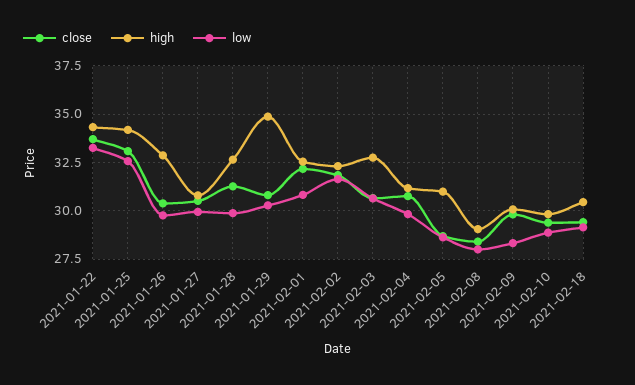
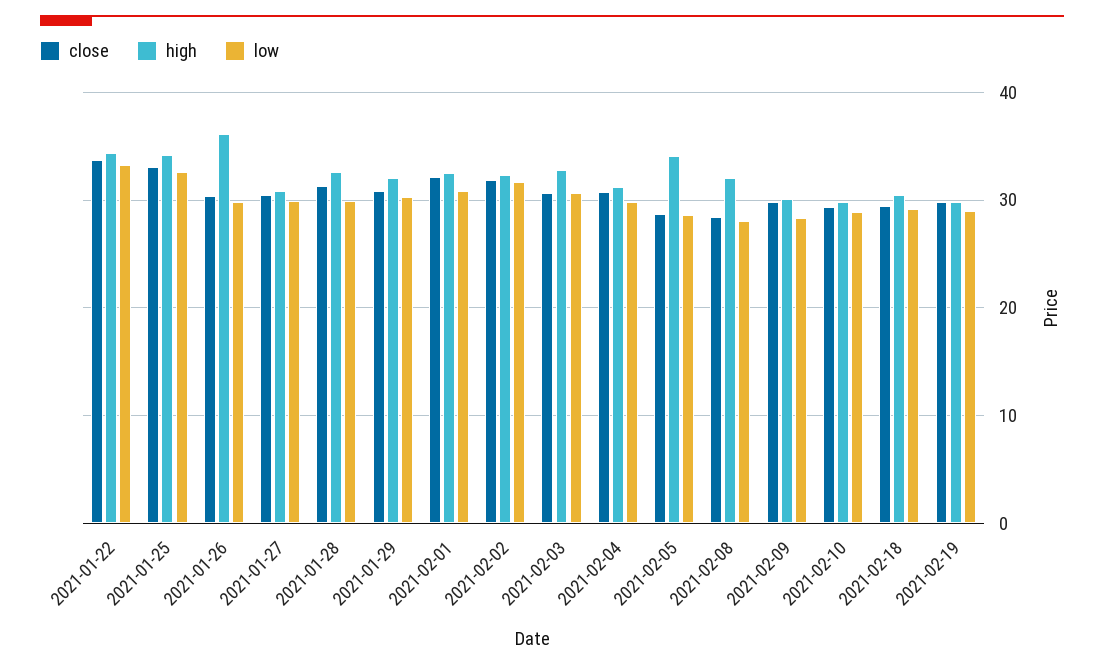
high, 2021-01-26: 33 -> 36
high, 2021-01-29: 35 -> 32
high, 2021-02-05: 31 -> 34
high, 2021-02-08: 29 -> 32
close, 2021-02-19: none -> 30
high, 2021-02-19: none -> 30
low, 2021-02-19: none -> 29

